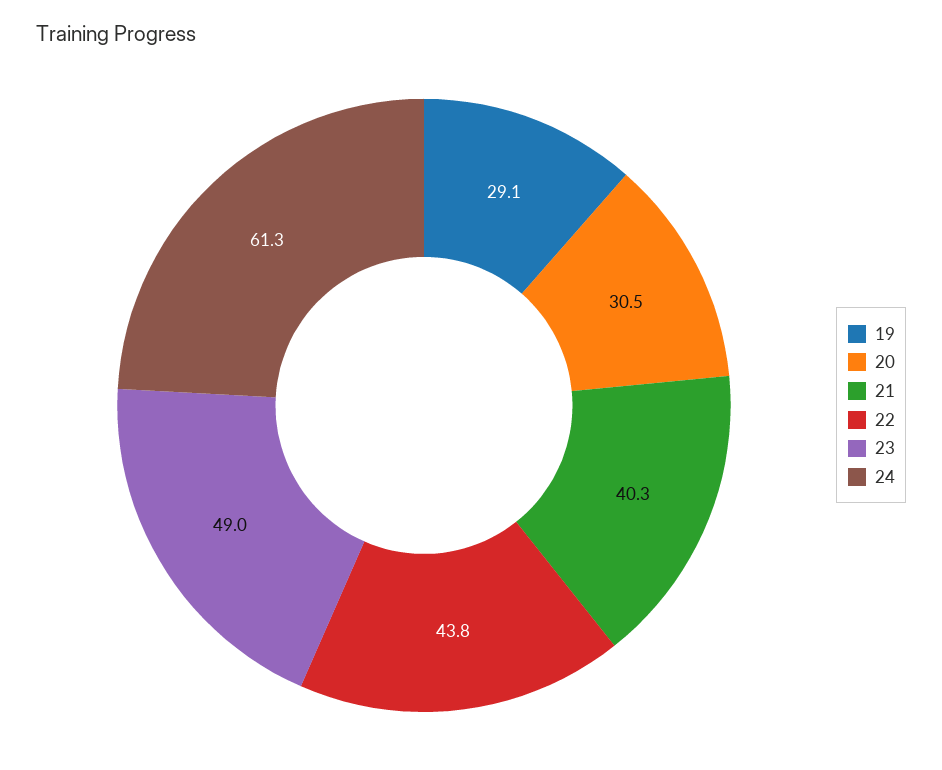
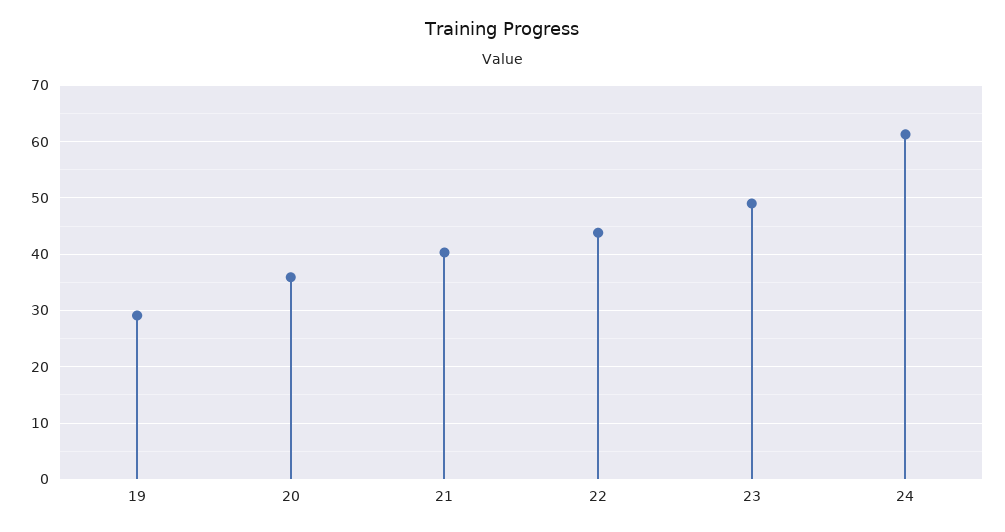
20: 30.5 -> 36

